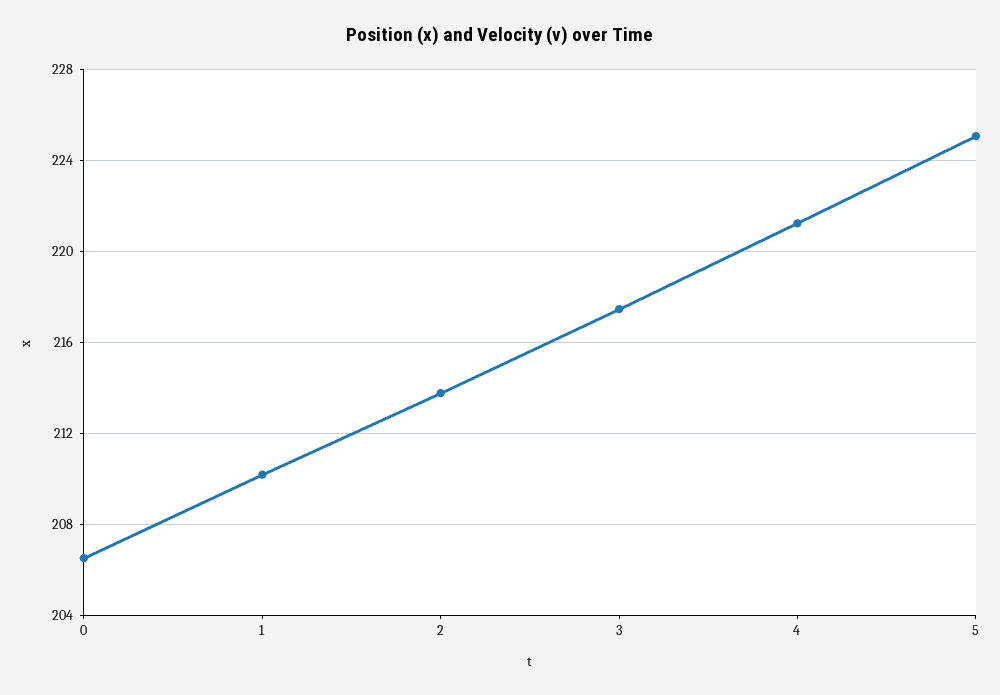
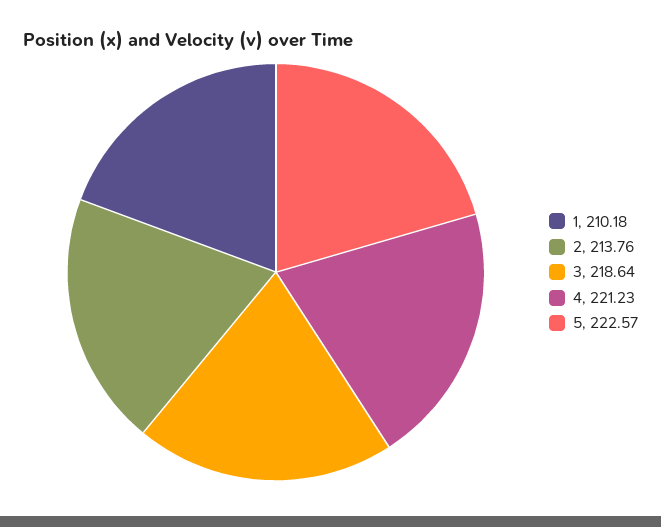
0: 206.5 -> none
3: 217.5 -> 218.64
5: 225 -> 222.57

